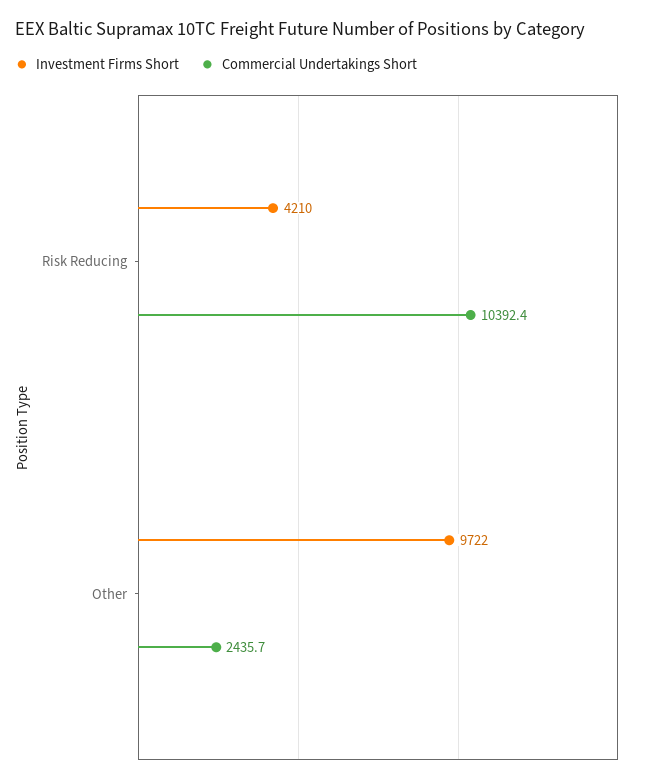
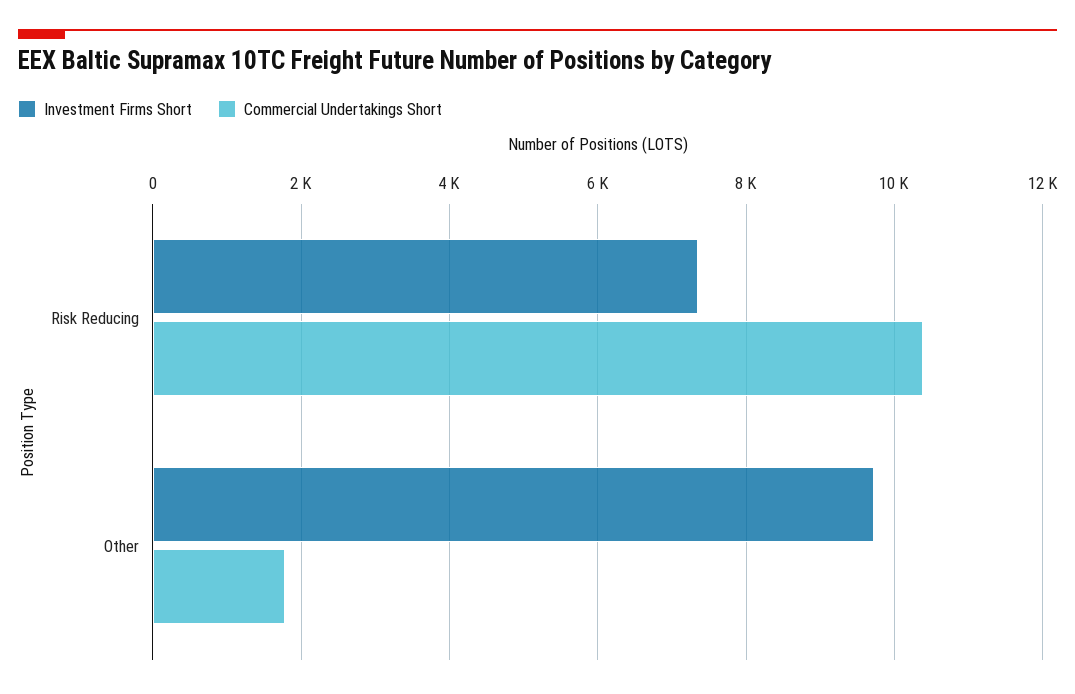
Investment Firms Short, Risk Reducing: 4210 -> 7400
Commercial Undertakings Short, Other: 2435.7 -> 1800

